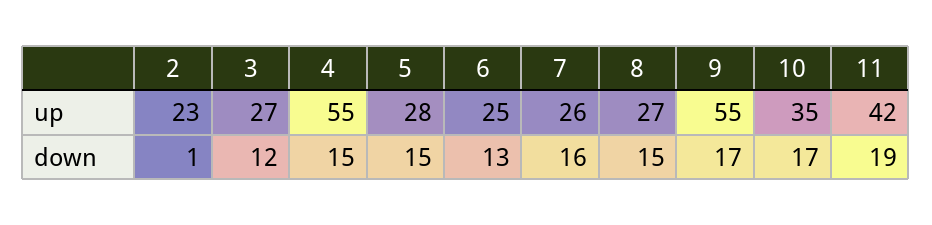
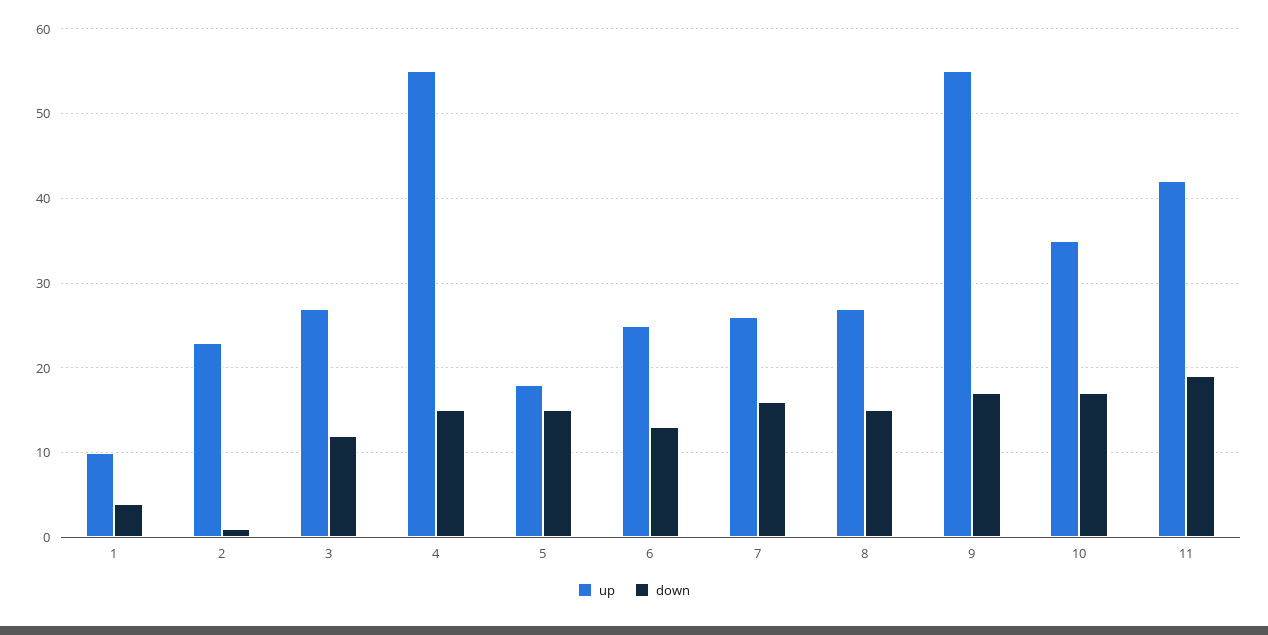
up, 5: 28 -> 18
up, 1: none -> 10
down, 1: none -> 4

